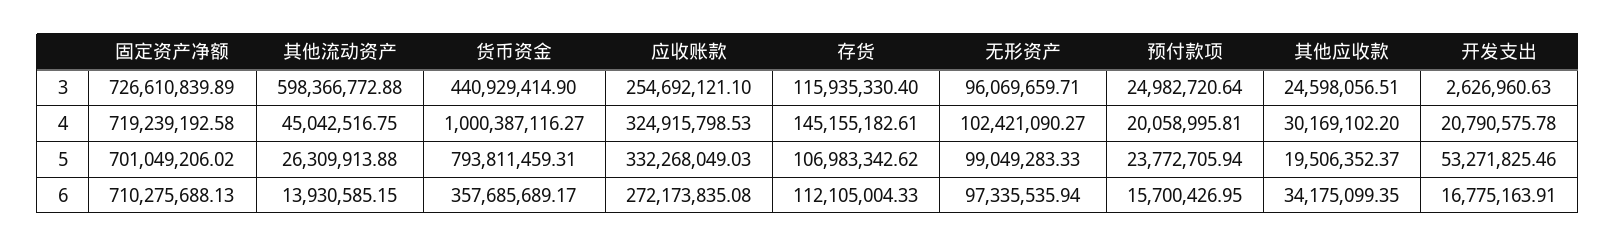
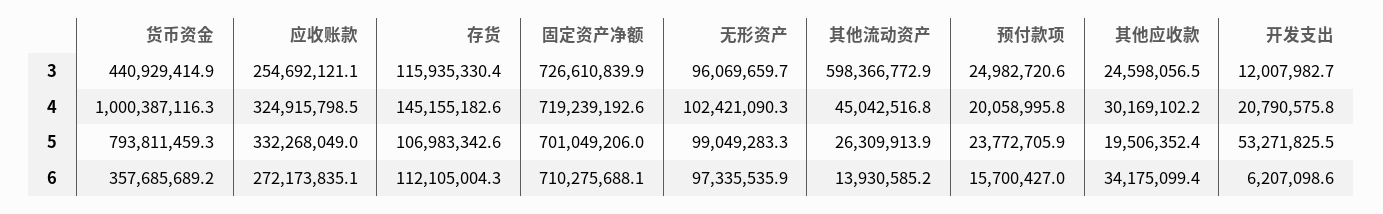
开发支出, 3: 2626960.63 -> 12007982.7
开发支出, 6: 16775163.91 -> 6207098.6

